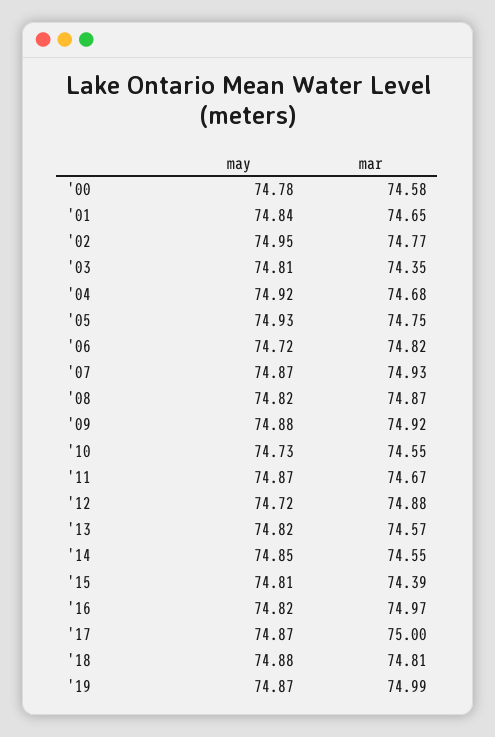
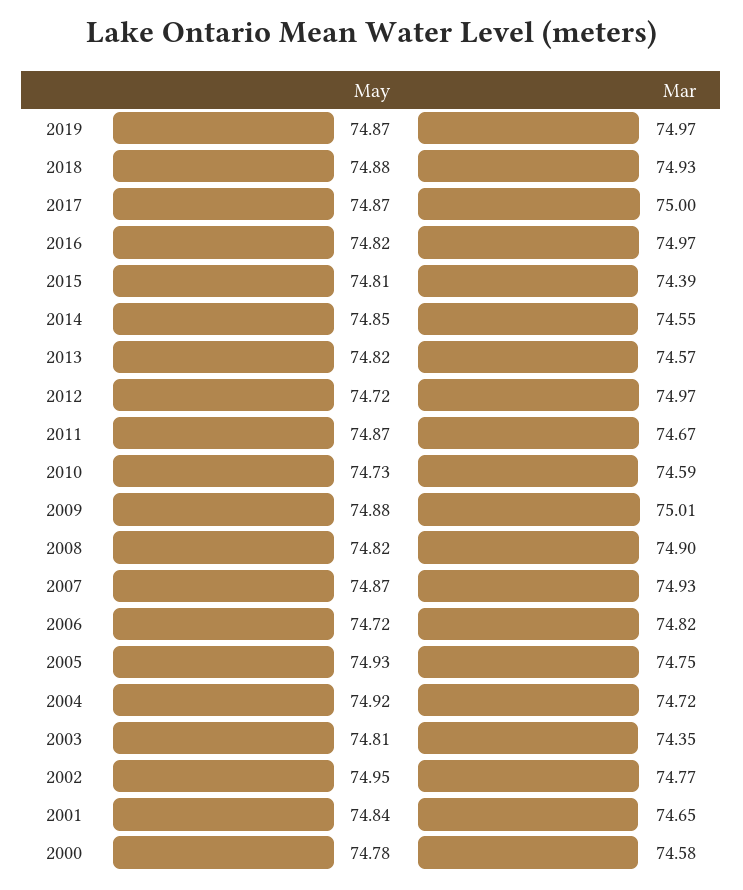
mar, '04: 74.68 -> 74.72
mar, '08: 74.87 -> 74.9
mar, '09: 74.92 -> 75.01
mar, '10: 74.55 -> 74.59
mar, '12: 74.88 -> 74.97
mar, '18: 74.81 -> 74.93
mar, '19: 74.99 -> 74.97

